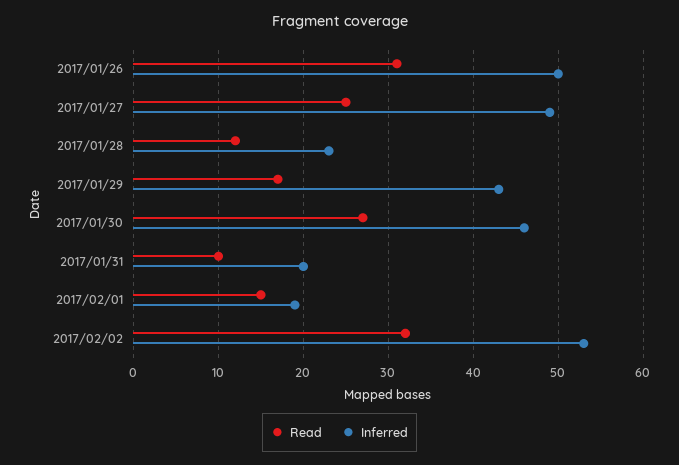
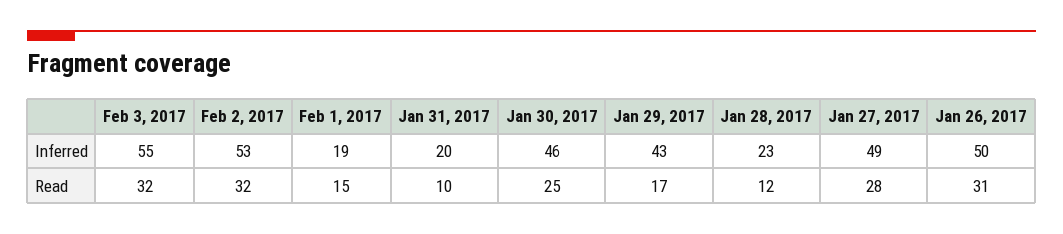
Read, 2017/01/27: 25 -> 28
Read, 2017/01/30: 27 -> 25
Inferred, Feb 3, 2017: none -> 55
Read, Feb 3, 2017: none -> 32

